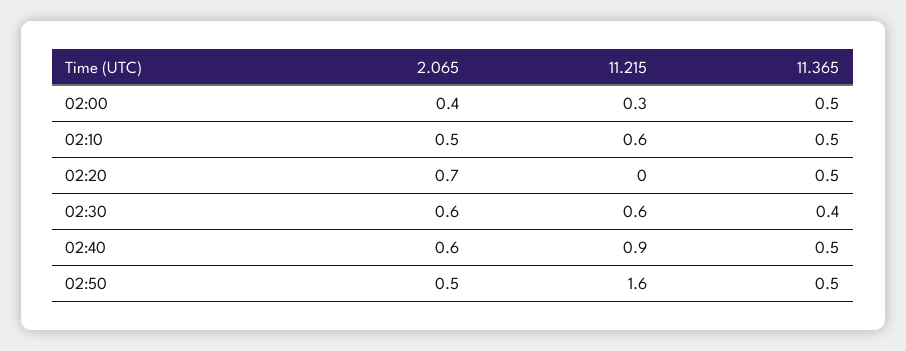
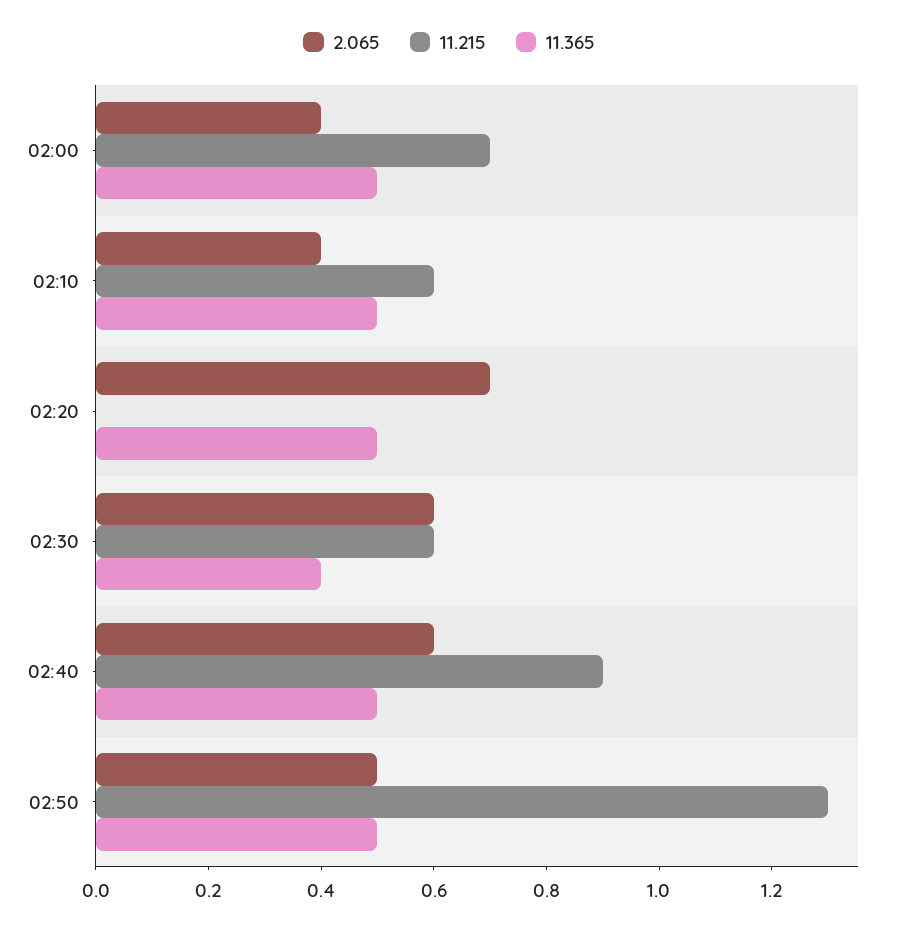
11.215, 02:00: 0.3 -> 0.7
2.065, 02:10: 0.5 -> 0.4
11.215, 02:50: 1.6 -> 1.3

